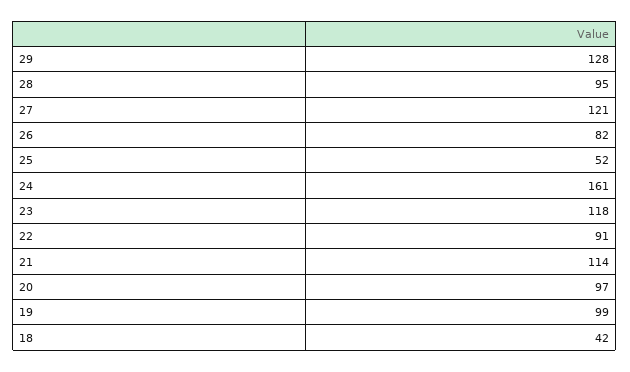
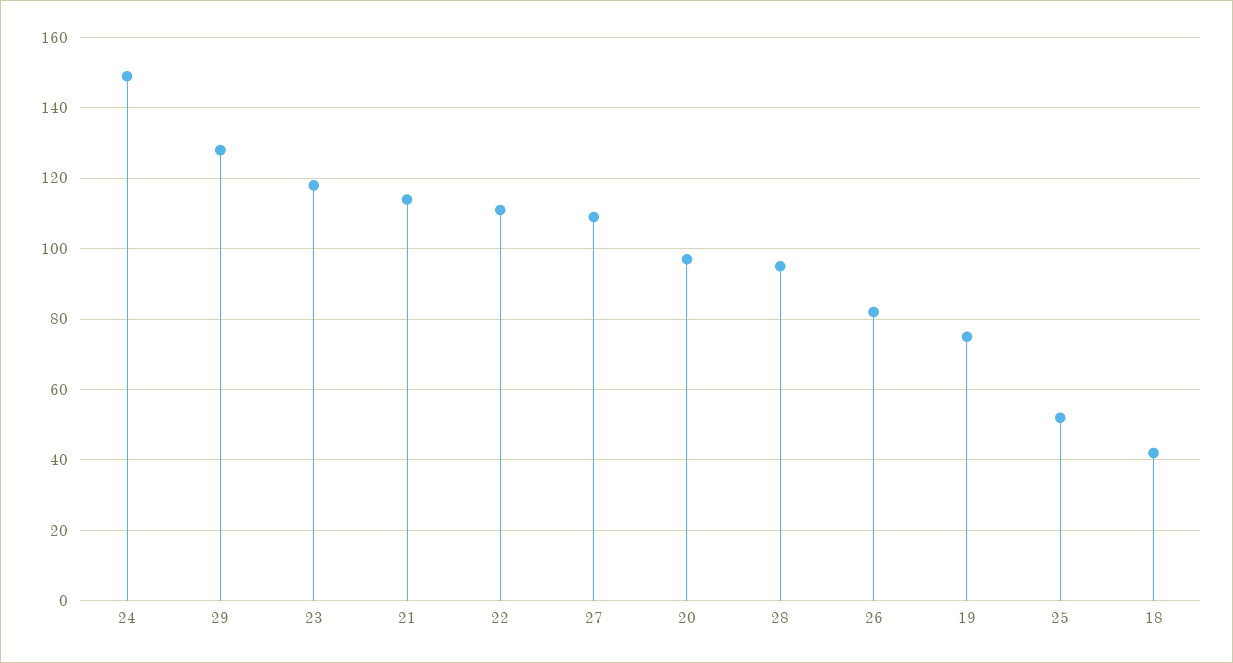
27: 121 -> 110
24: 161 -> 150
22: 91 -> 110
19: 99 -> 75

